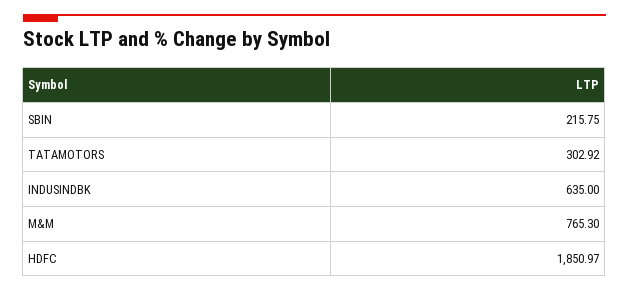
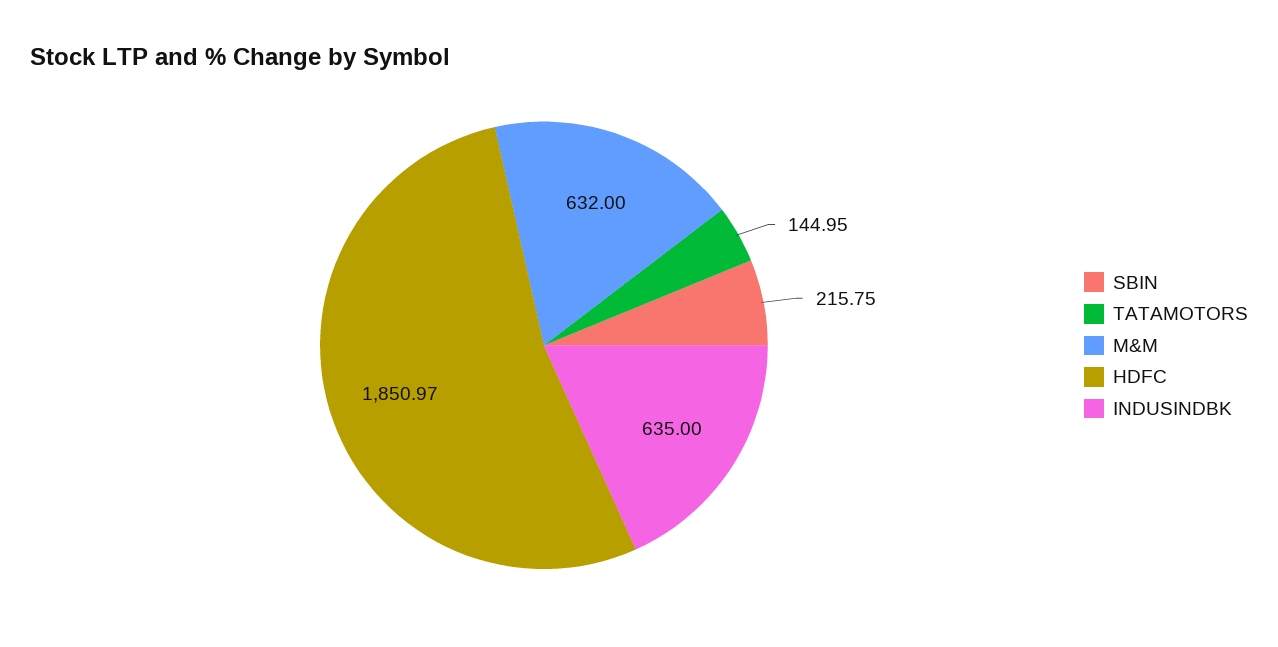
TATAMOTORS: 302.92 -> 144.95
M&M: 765.3 -> 632

